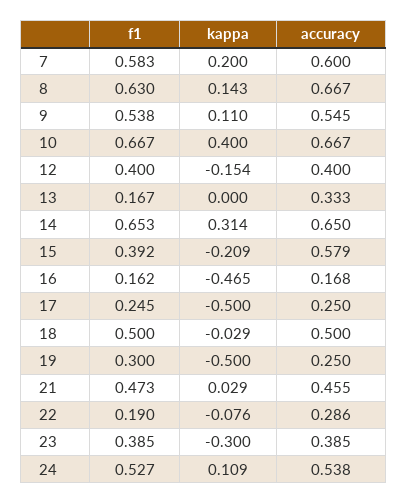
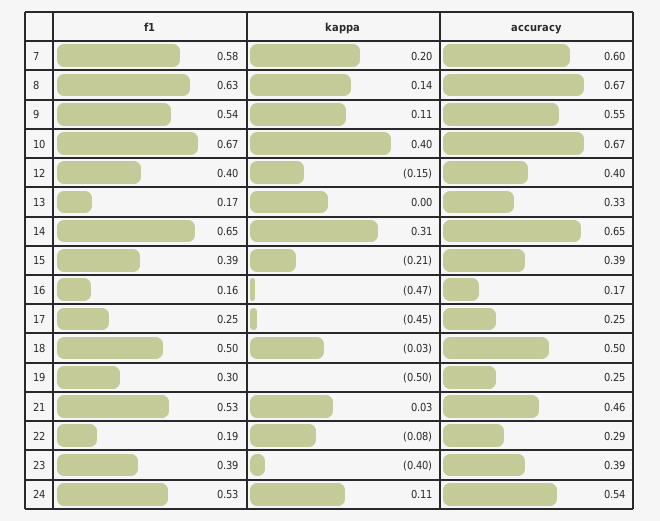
accuracy, 15: 0.579 -> 0.39
kappa, 17: -0.5 -> -0.45
f1, 21: 0.473 -> 0.53
kappa, 23: -0.3 -> -0.4

